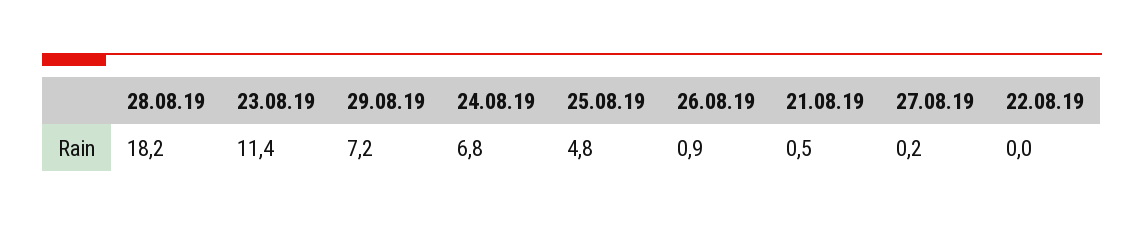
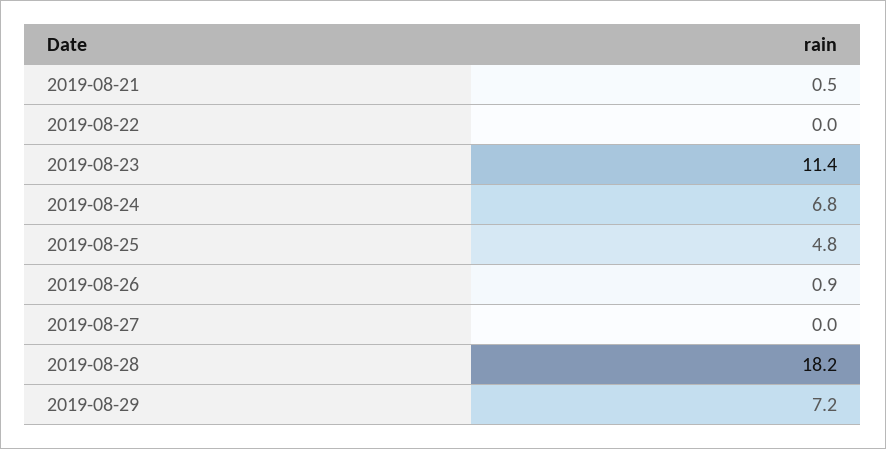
27.08.19: 0.2 -> 0

